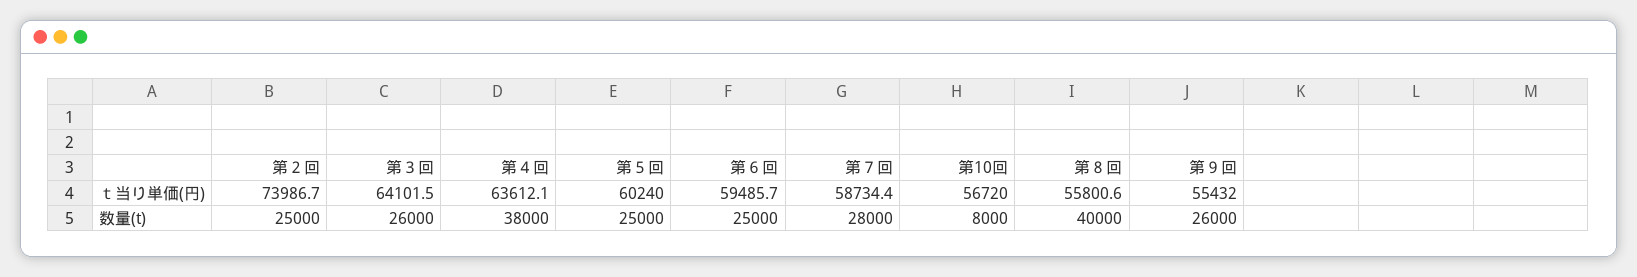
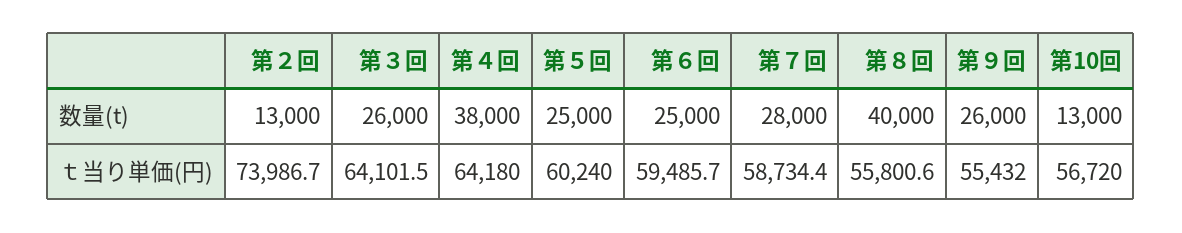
第４回, ｔ当り単価(円): 63612.1 -> 64180
第２回, 数量(t): 25000 -> 13000
第10回, 数量(t): 8000 -> 13000

